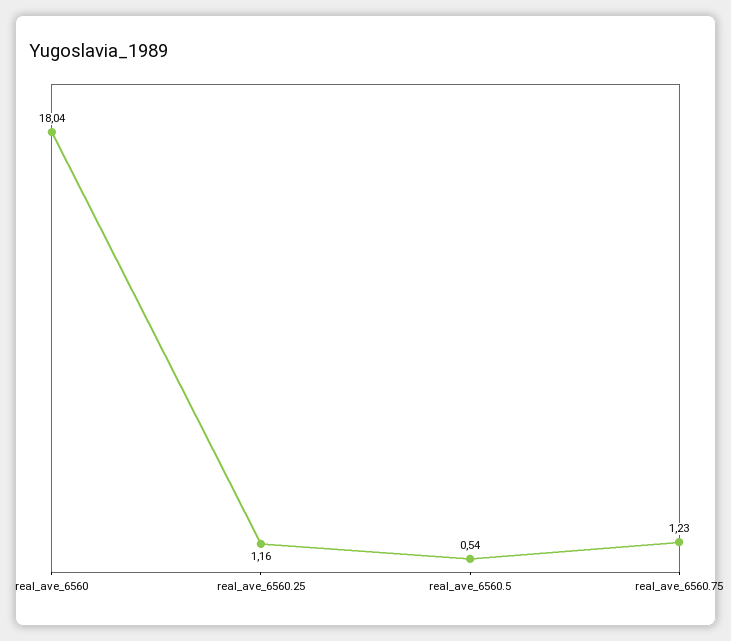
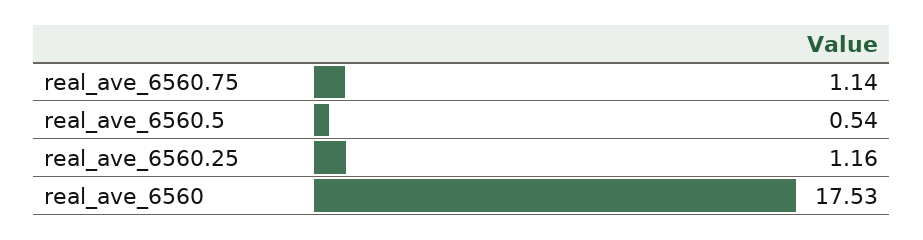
real_ave_6560: 18.04 -> 17.53
real_ave_6560.75: 1.23 -> 1.14

